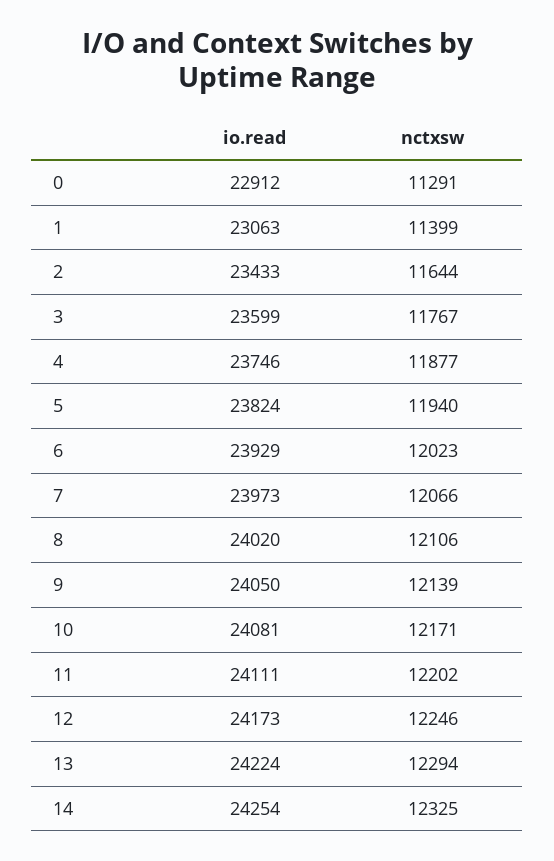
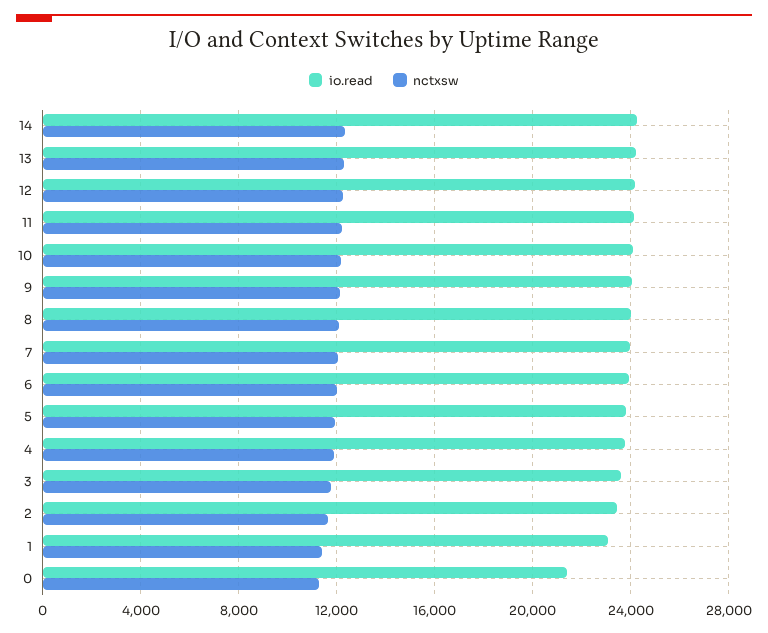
io.read, 0: 22912 -> 21500

